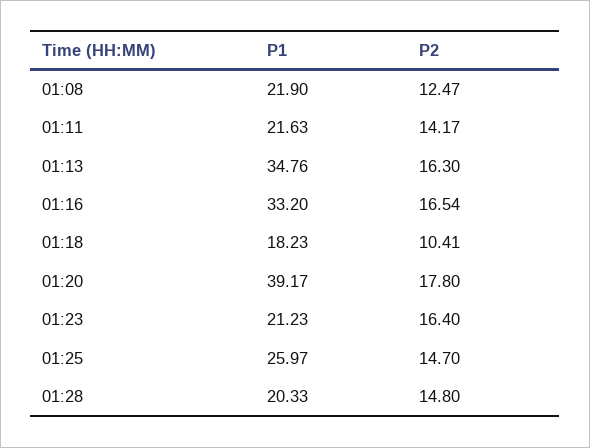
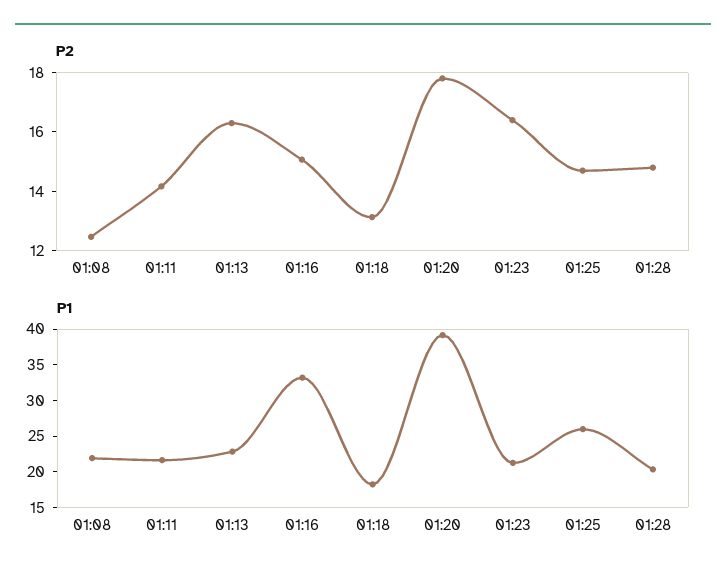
P1, 01:13: 34.76 -> 22.5
P2, 01:16: 16.54 -> 15
P2, 01:18: 10.41 -> 13

